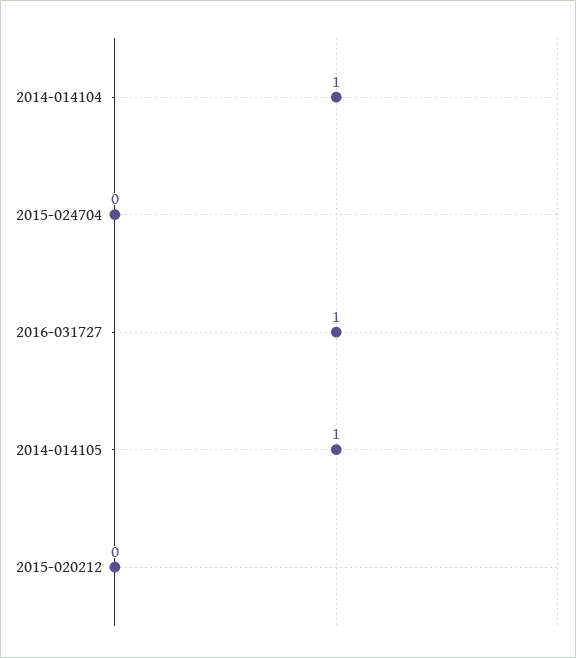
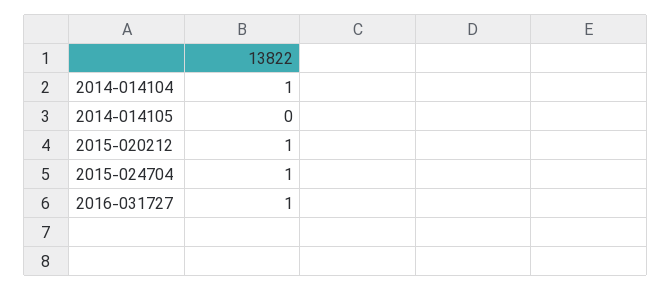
2015-024704: 0 -> 1
2014-014105: 1 -> 0
2015-020212: 0 -> 1

